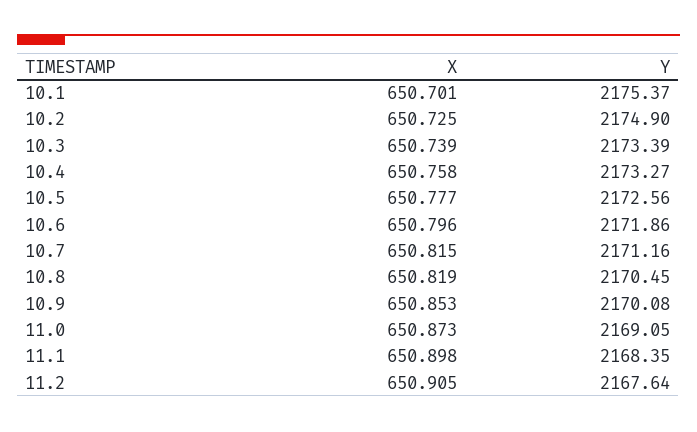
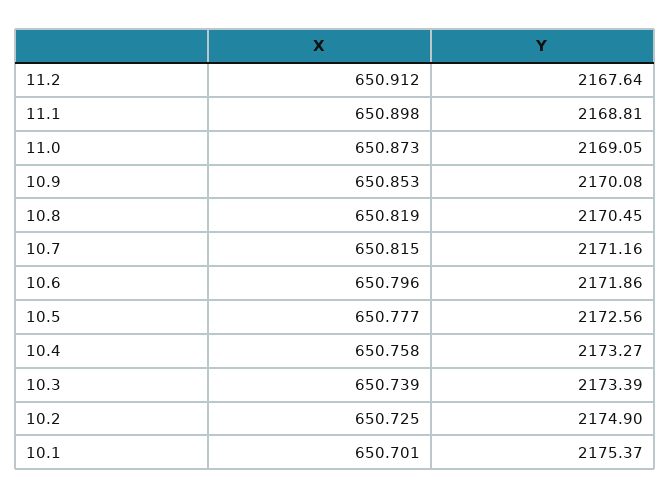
Y, 11.1: 2168.35 -> 2168.81
X, 11.2: 650.905 -> 650.912

